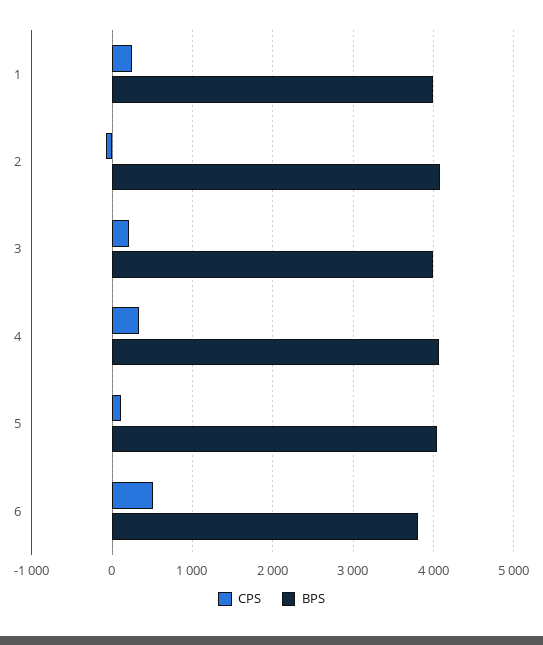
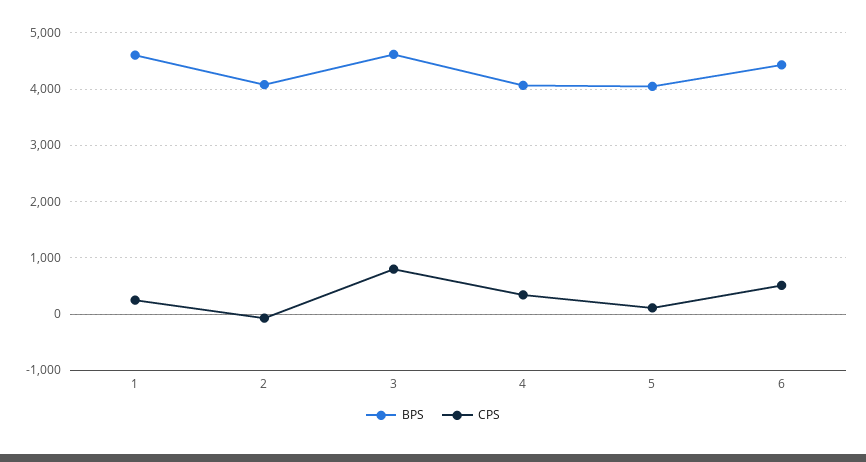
BPS, 1: 4000 -> 4600
CPS, 3: 200 -> 800
BPS, 3: 4000 -> 4600
BPS, 6: 3800 -> 4400

